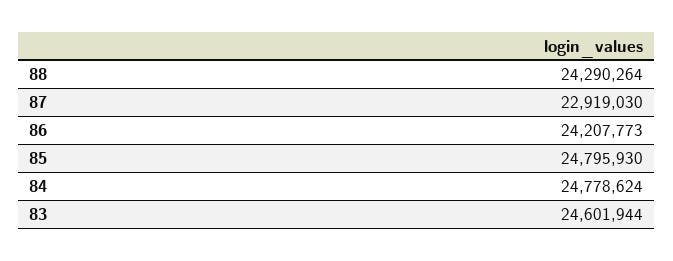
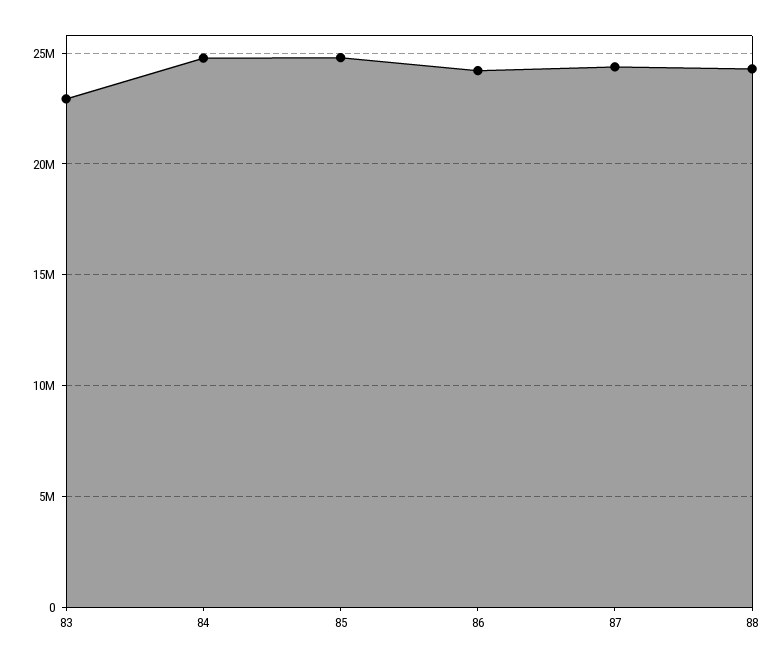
87: 22919030 -> 24500000
83: 24601944 -> 23000000

